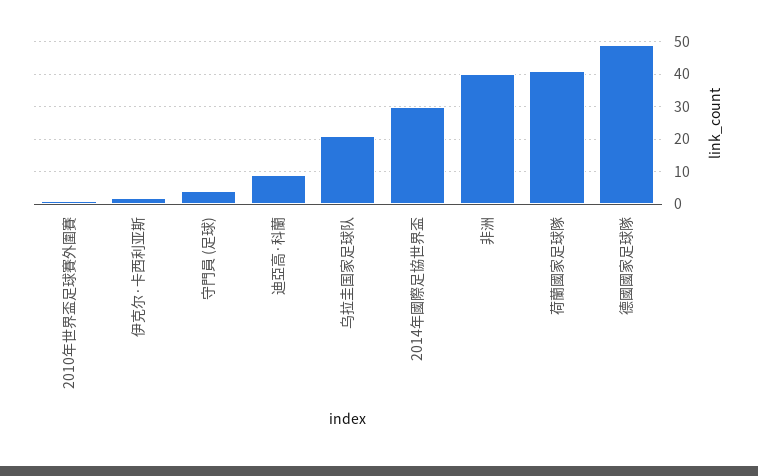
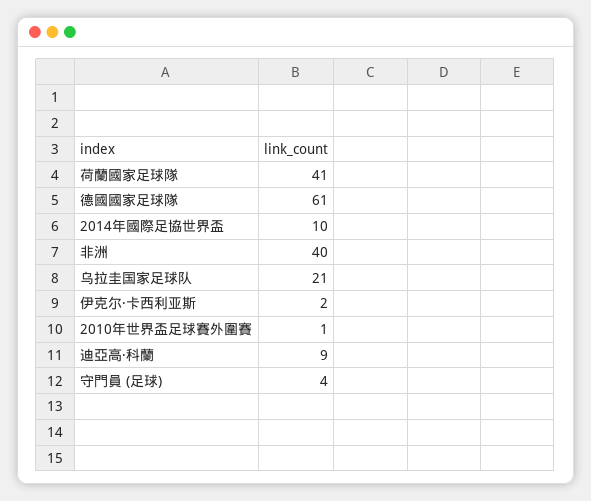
2014年國際足協世界盃: 30 -> 10
德國國家足球隊: 50 -> 61

